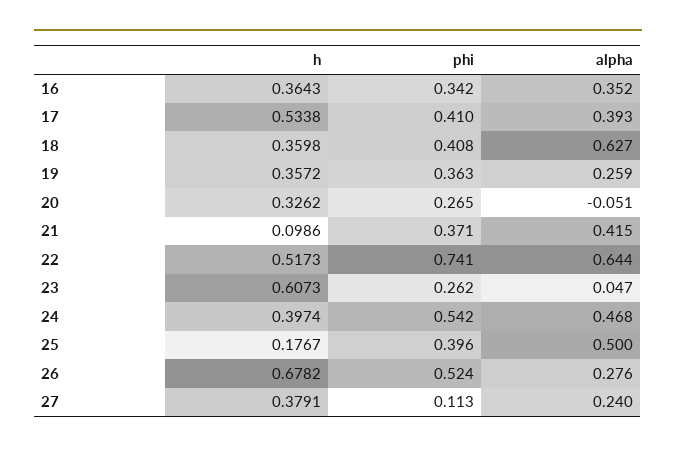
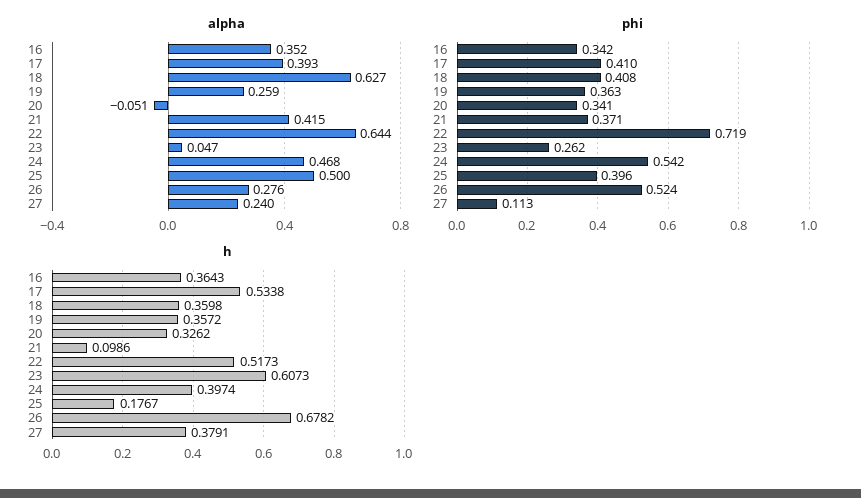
phi, 20: 0.265 -> 0.341
phi, 22: 0.741 -> 0.719

